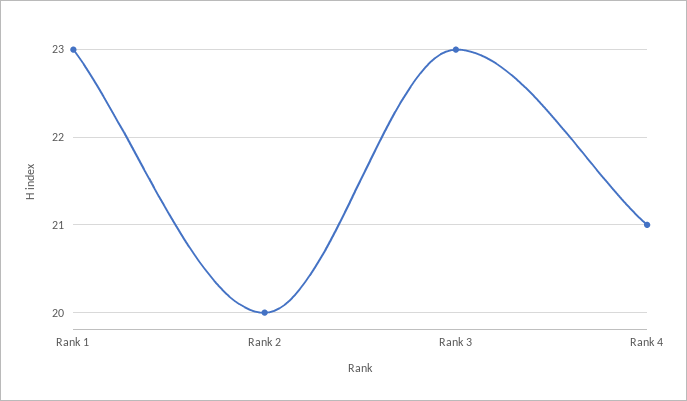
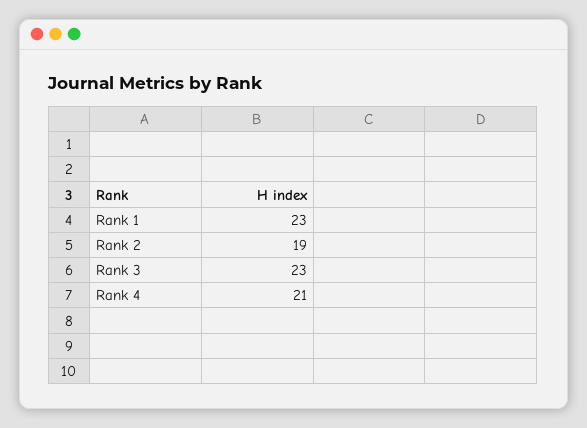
Rank 2: 20 -> 19

